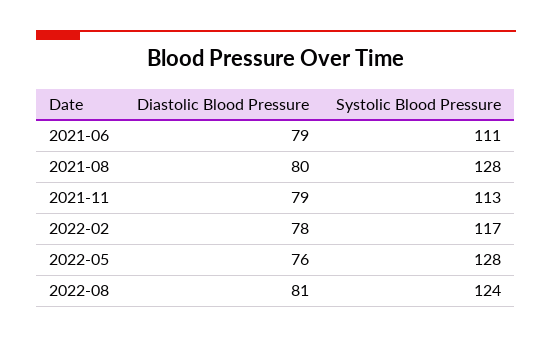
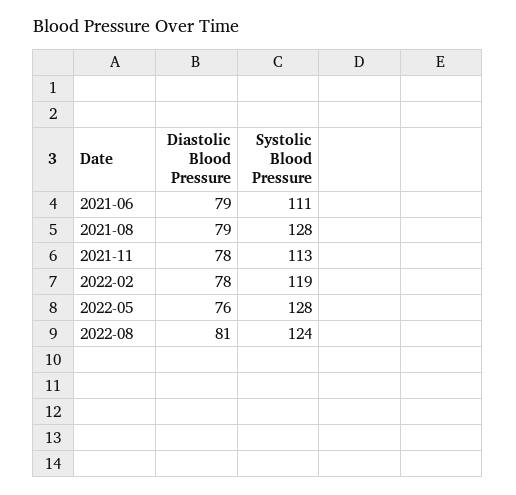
Diastolic Blood Pressure, 2021-08: 80 -> 79
Diastolic Blood Pressure, 2021-11: 79 -> 78
Systolic Blood Pressure, 2022-02: 117 -> 119

